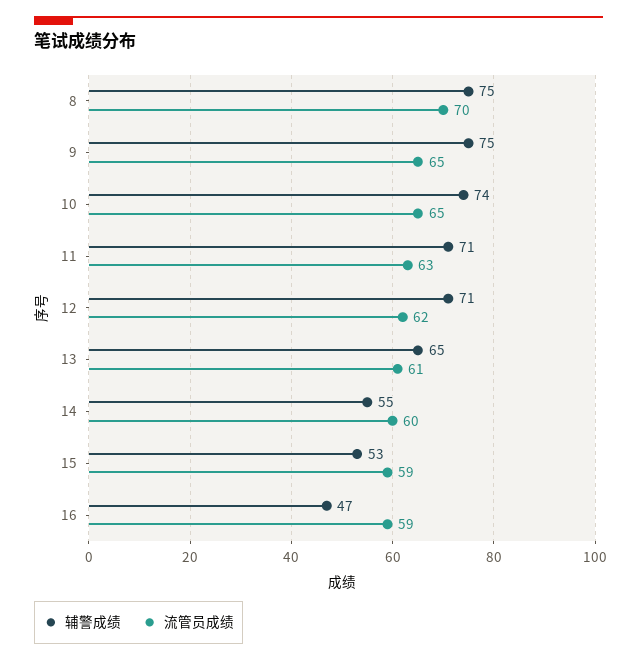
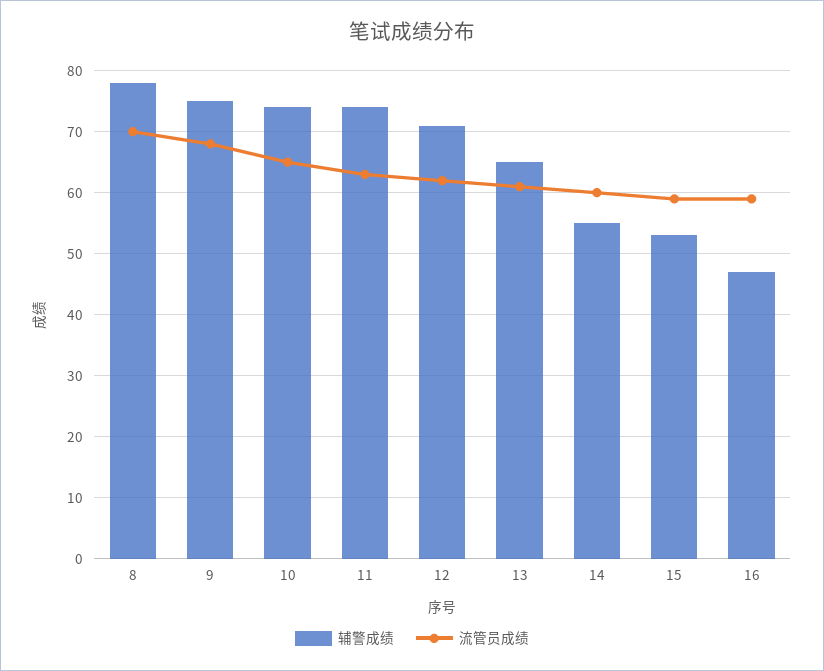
辅警成绩, 8: 75 -> 78
流管员成绩, 9: 65 -> 68
辅警成绩, 11: 71 -> 74

